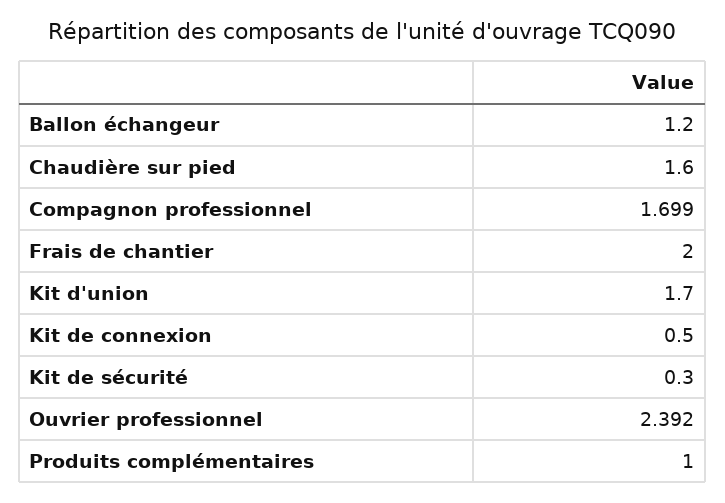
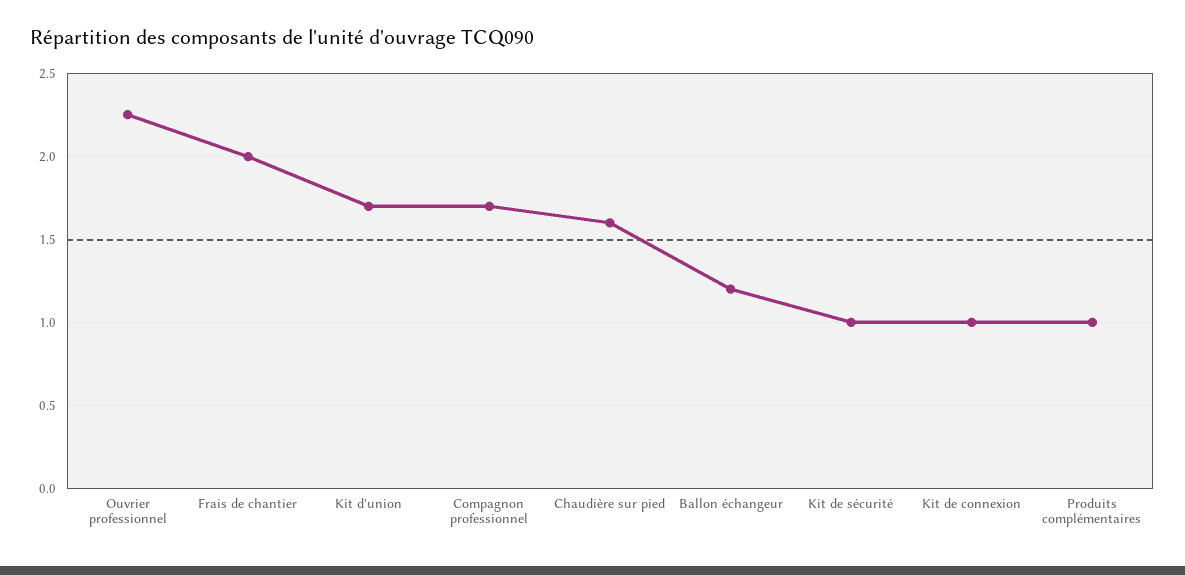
Kit de connexion: 0.5 -> 1
Kit de sécurité: 0.3 -> 1
Ouvrier professionnel: 2.392 -> 2.25

